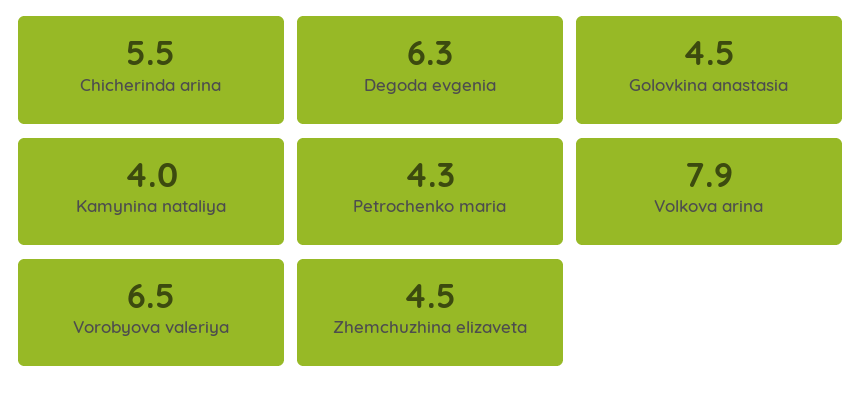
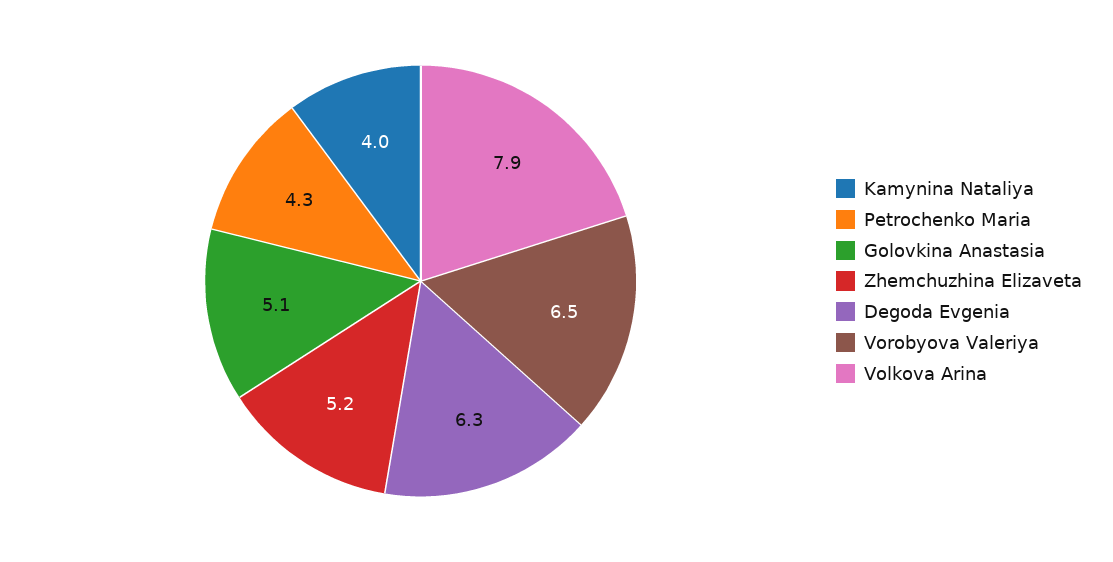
Chicherinda arina: 5.5 -> none
Golovkina anastasia: 4.5 -> 5.1
Zhemchuzhina elizaveta: 4.5 -> 5.2

